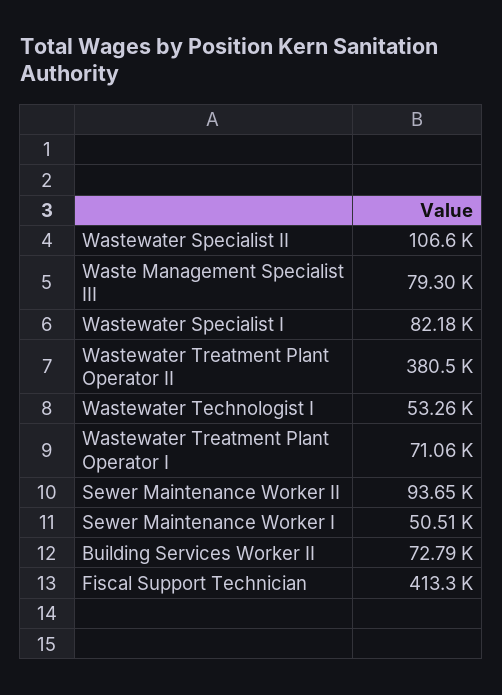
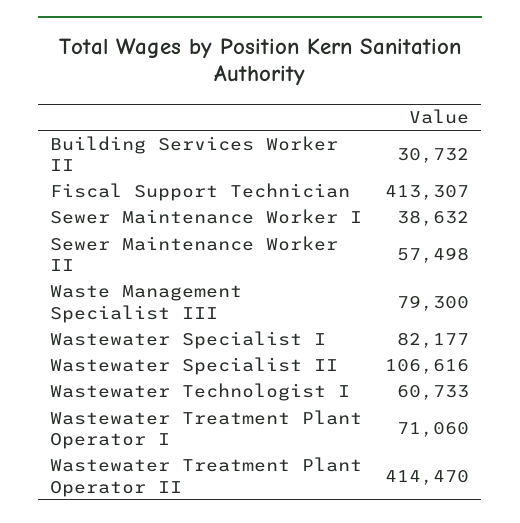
Wastewater Treatment Plant Operator II: 380500 -> 414470
Wastewater Technologist I: 53260 -> 60733
Sewer Maintenance Worker II: 93650 -> 57498
Sewer Maintenance Worker I: 50510 -> 38632
Building Services Worker II: 72790 -> 30732

